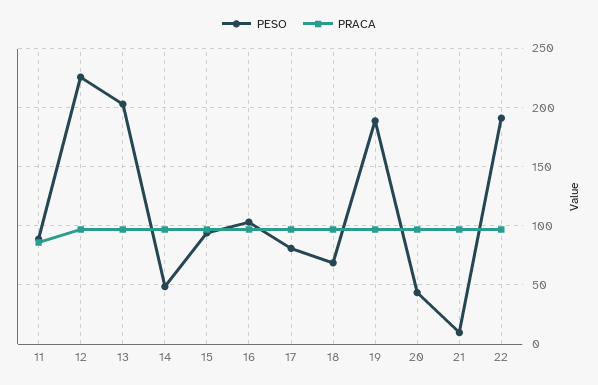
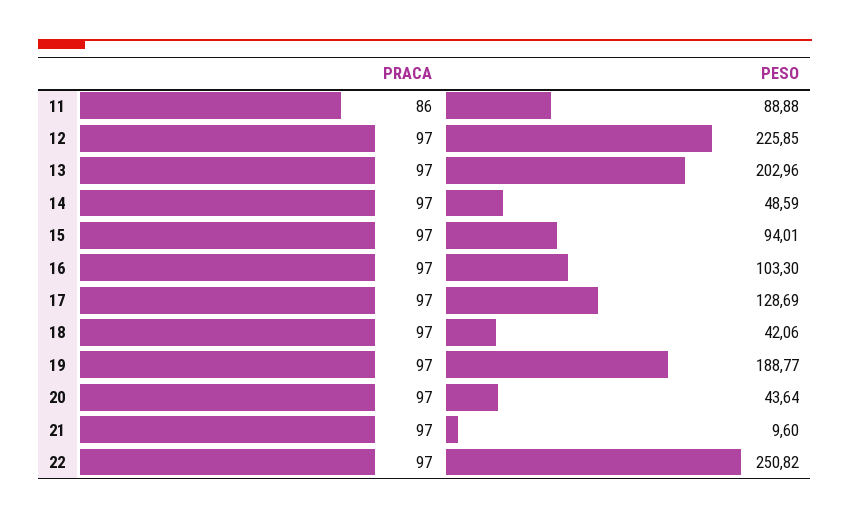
PESO, 17: 80 -> 128.69
PESO, 18: 70 -> 42.06
PESO, 22: 190 -> 250.82

